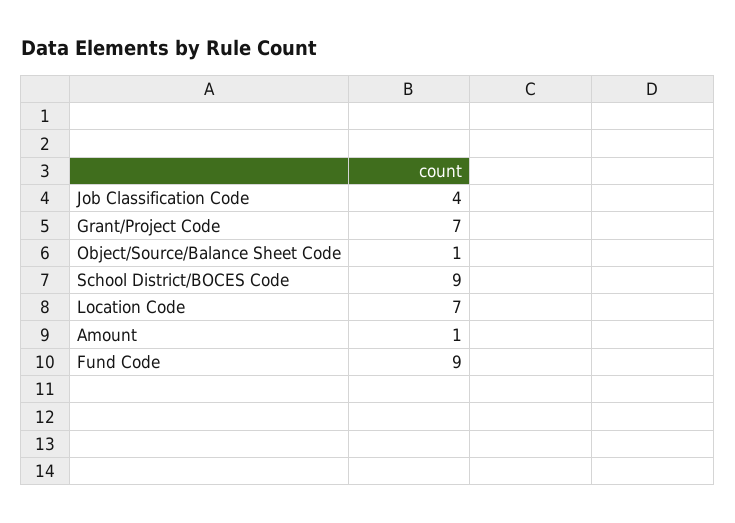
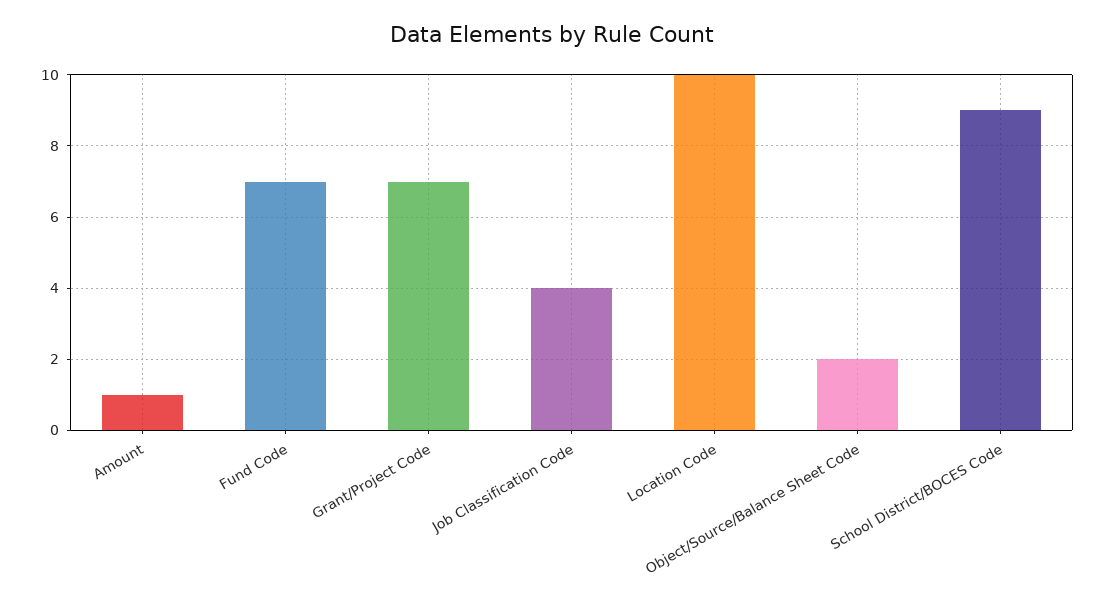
Object/Source/Balance Sheet Code: 1 -> 2
Location Code: 7 -> 10
Fund Code: 9 -> 7

